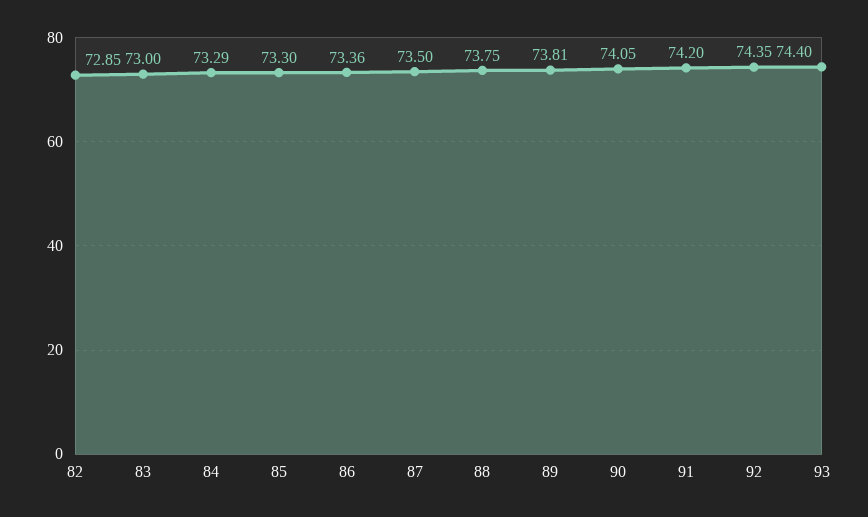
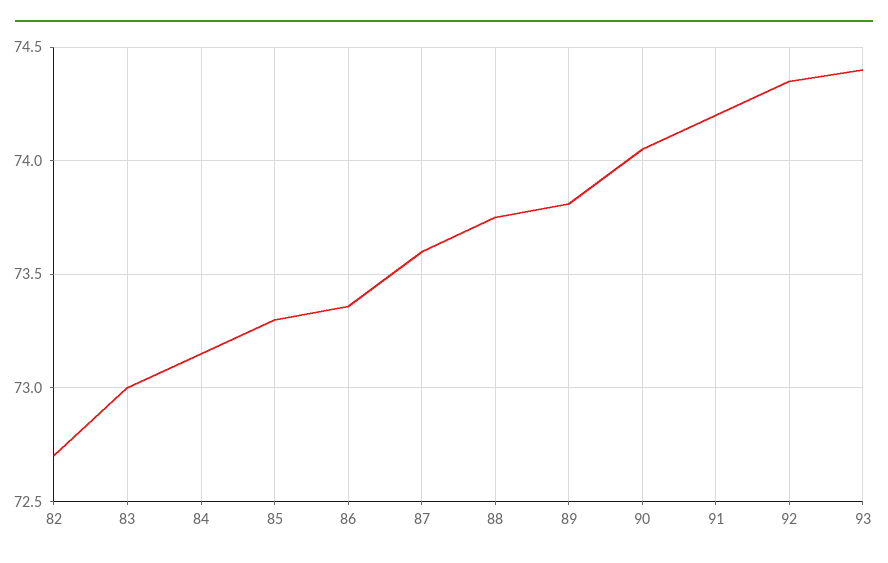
82: 72.85 -> 72.7
84: 73.29 -> 73.15
87: 73.5 -> 73.6

